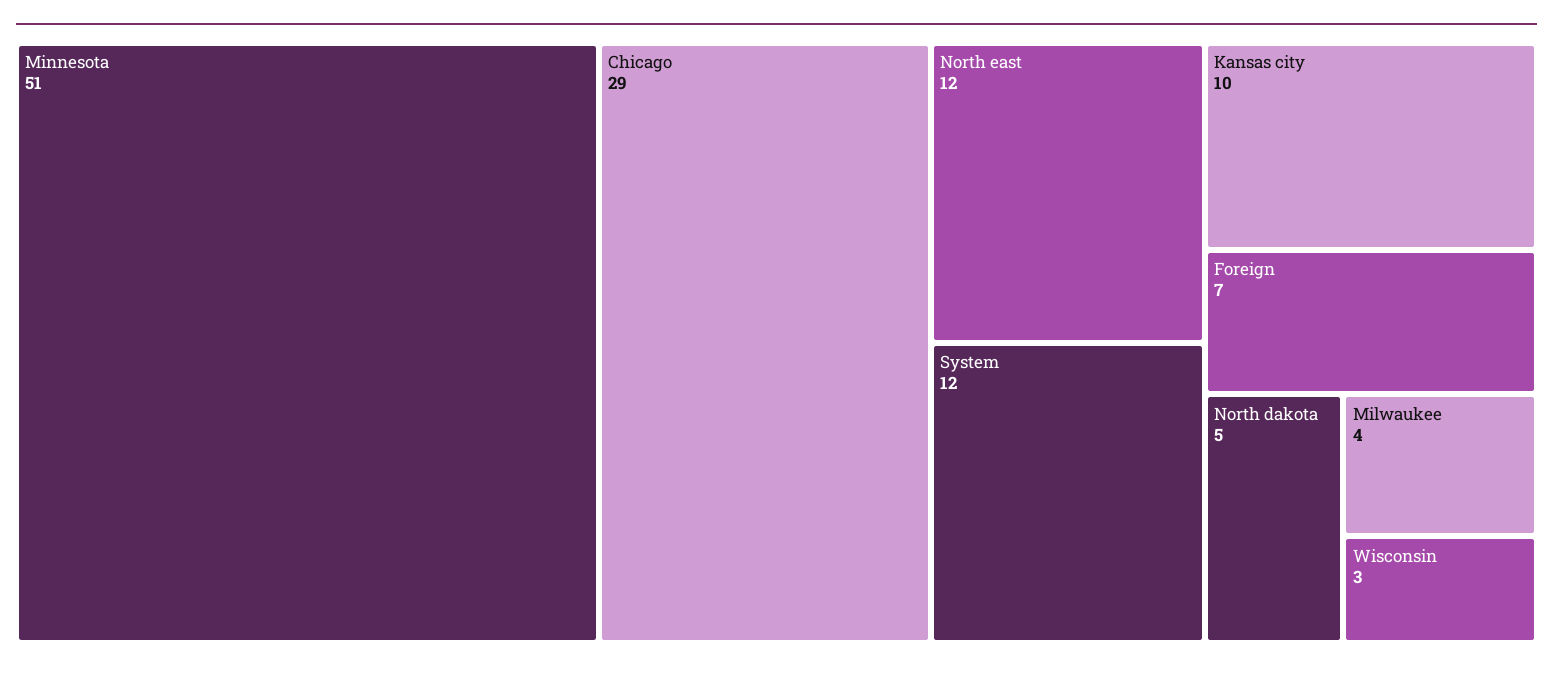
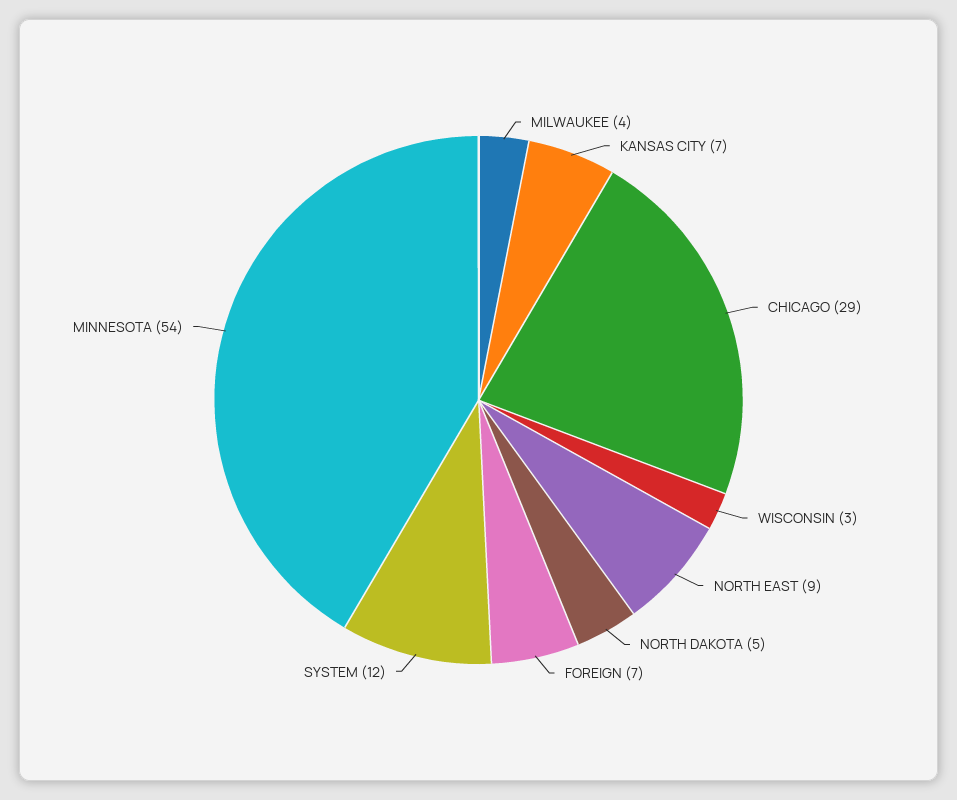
Minnesota: 51 -> 54
North east: 12 -> 9
Kansas city: 10 -> 7

